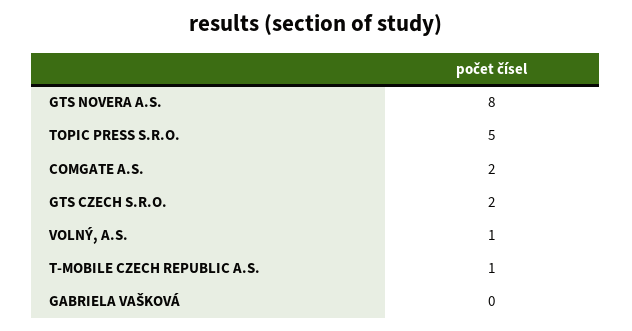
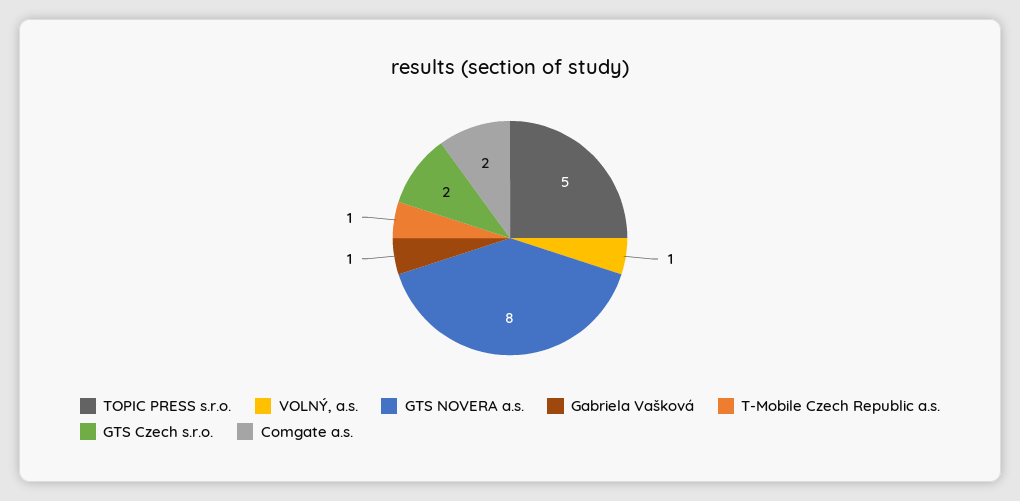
GABRIELA VAŠKOVÁ: 0 -> 1

